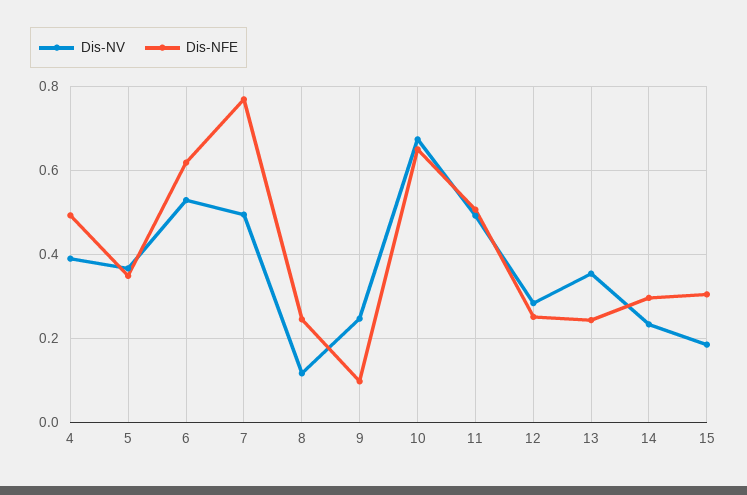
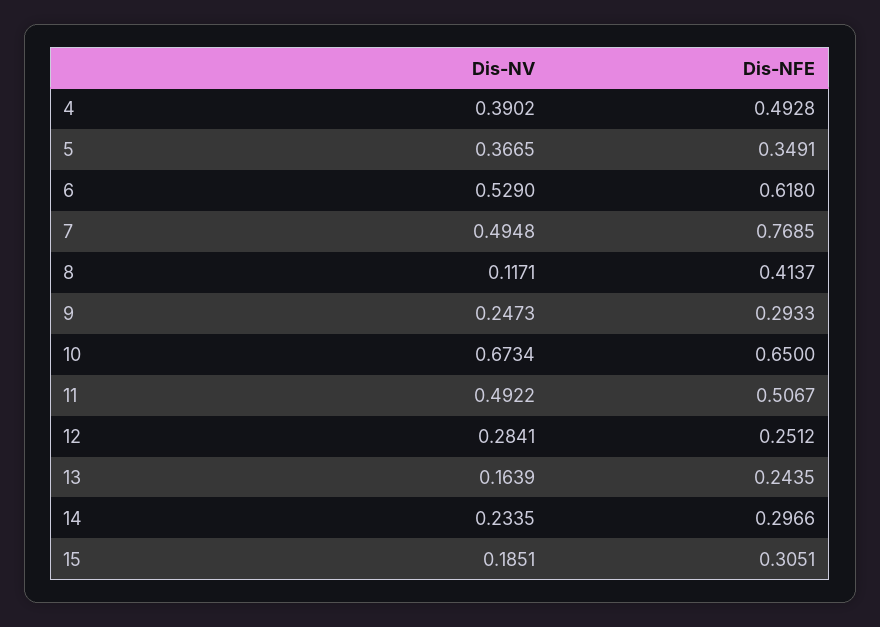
Dis-NFE, 8: 0.24 -> 0.4137
Dis-NFE, 9: 0.1 -> 0.2933
Dis-NV, 13: 0.36 -> 0.1639

